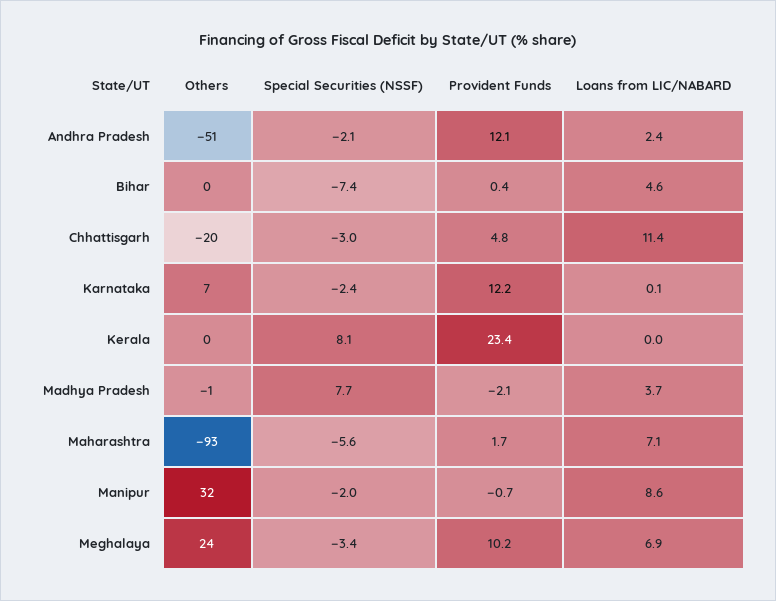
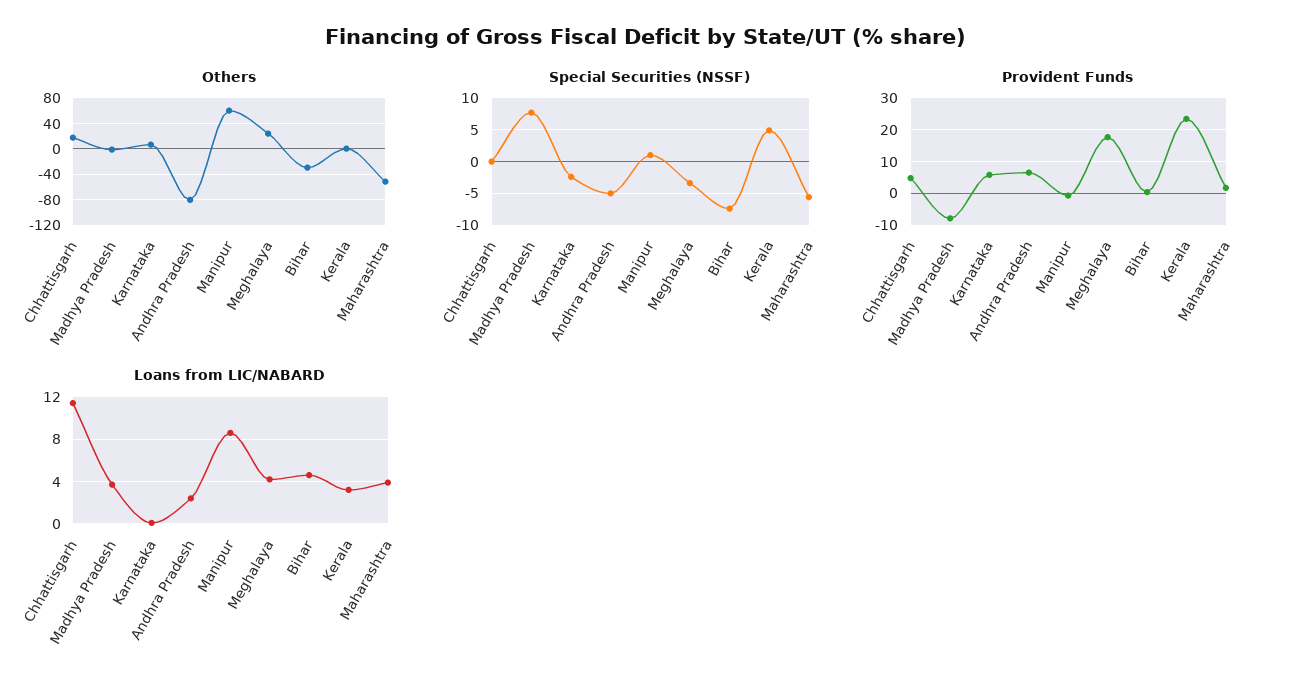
Others, Andhra Pradesh: -51 -> -80
Special Securities (NSSF), Andhra Pradesh: -2.1 -> -5
Provident Funds, Andhra Pradesh: 12.1 -> 6
Others, Bihar: 0 -> -30
Others, Chhattisgarh: -20 -> 20
Special Securities (NSSF), Chhattisgarh: -3 -> 0
Provident Funds, Karnataka: 12.2 -> 6
Special Securities (NSSF), Kerala: 8.1 -> 5
Loans from LIC/NABARD, Kerala: 0 -> 3
Provident Funds, Madhya Pradesh: -2.1 -> -8
Others, Maharashtra: -93 -> -50
Loans from LIC/NABARD, Maharashtra: 7.1 -> 4
Others, Manipur: 32 -> 60
Special Securities (NSSF), Manipur: -2 -> 1
Provident Funds, Meghalaya: 10.2 -> 18
Loans from LIC/NABARD, Meghalaya: 6.9 -> 4

